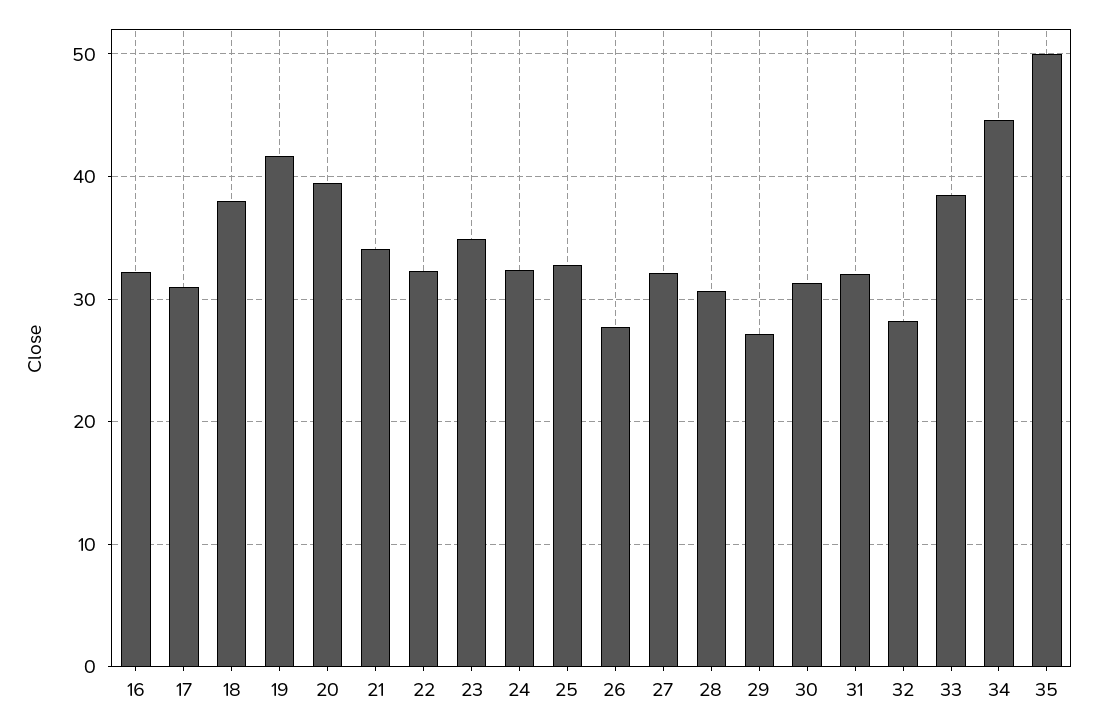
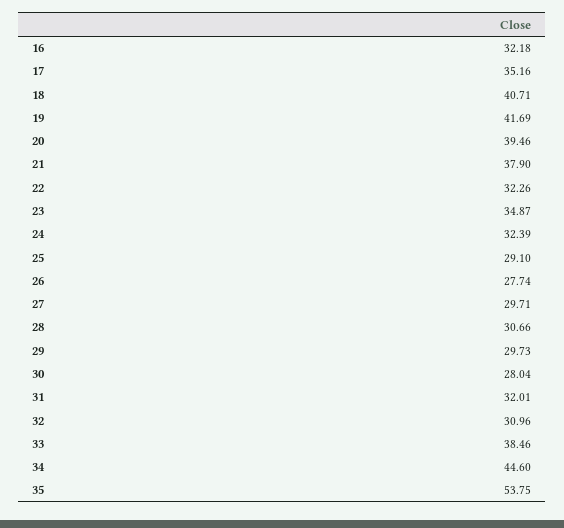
17: 31 -> 35.16
18: 38 -> 40.71
21: 34 -> 37.9
25: 33 -> 29.1
27: 32 -> 29.71
29: 27 -> 29.73
30: 31 -> 28.04
32: 28 -> 30.96
35: 50 -> 53.75

